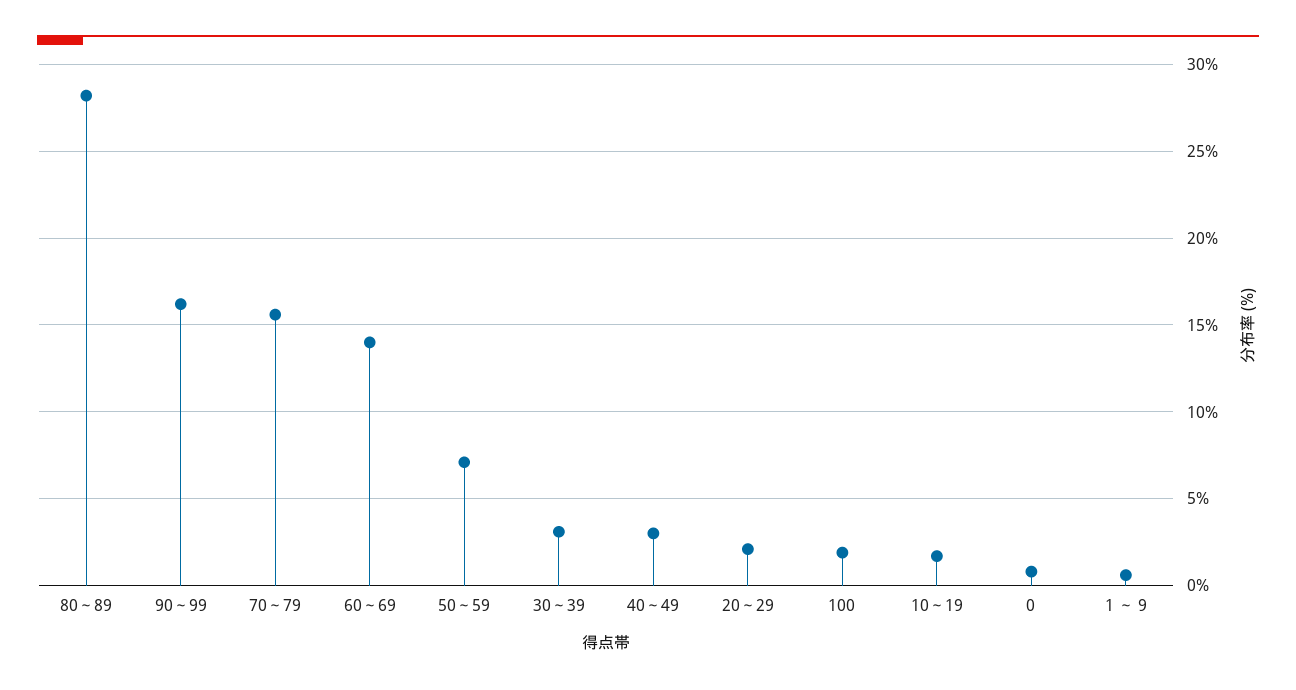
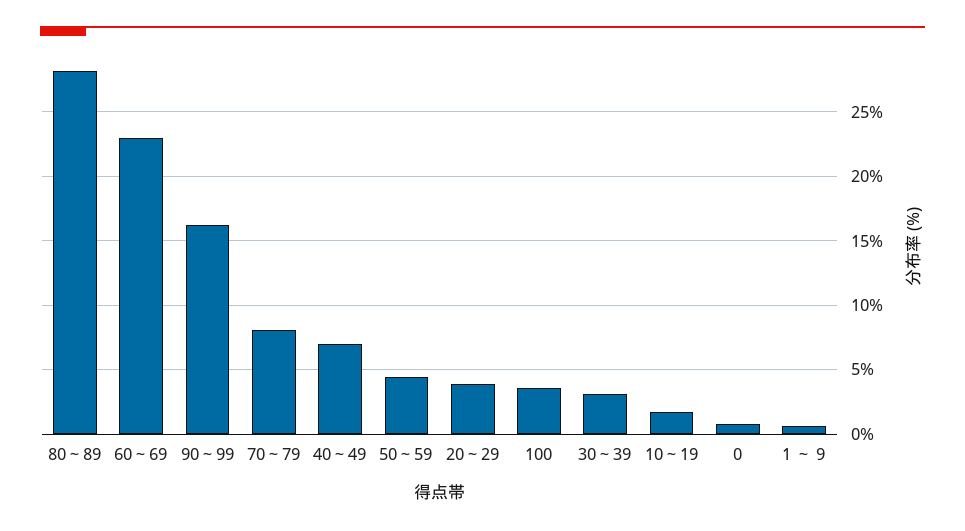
70～79: 15.5 -> 8
60～69: 14 -> 23
50～59: 7 -> 4.5
40～49: 3 -> 7
20～29: 2 -> 4
100: 2 -> 3.5

